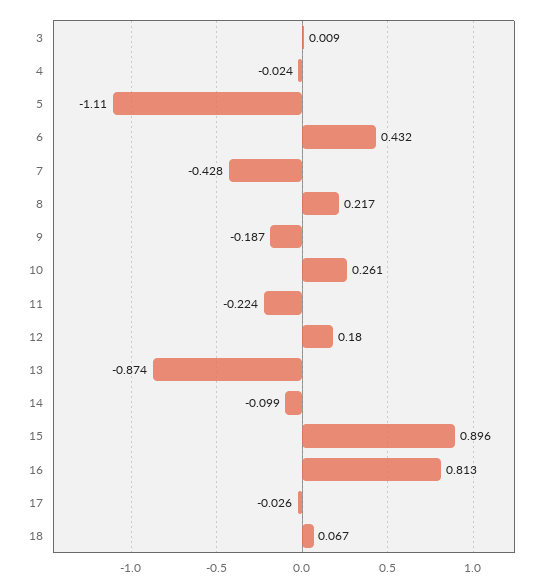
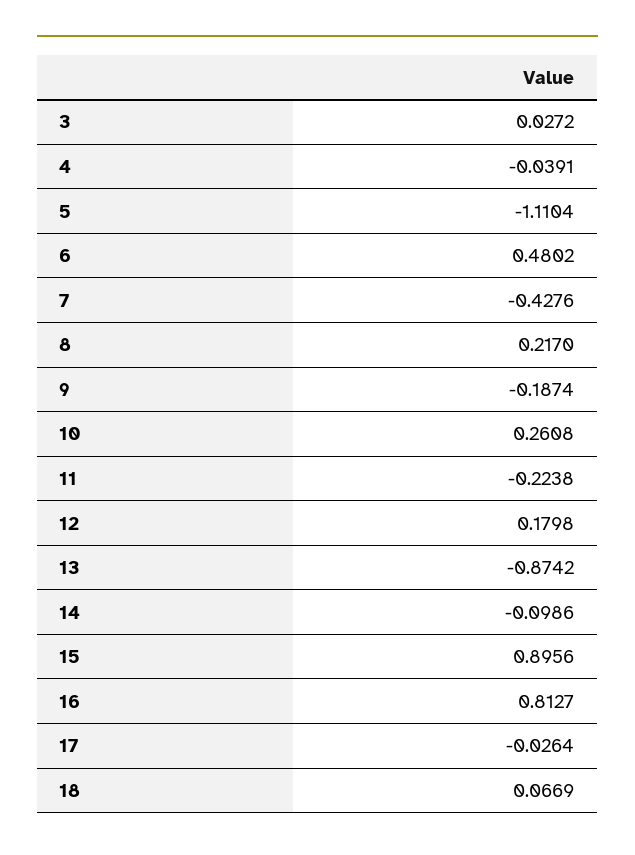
3: 0.009 -> 0.0272
4: -0.024 -> -0.0391
6: 0.432 -> 0.4802

